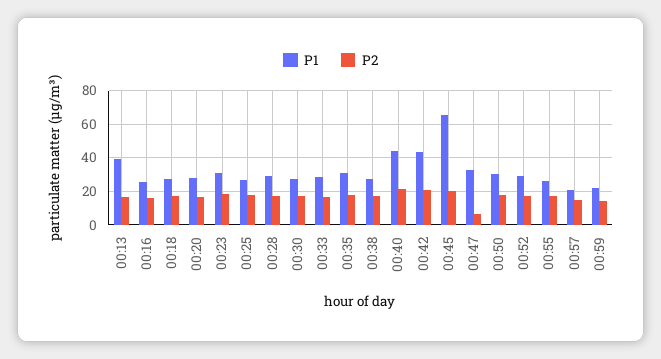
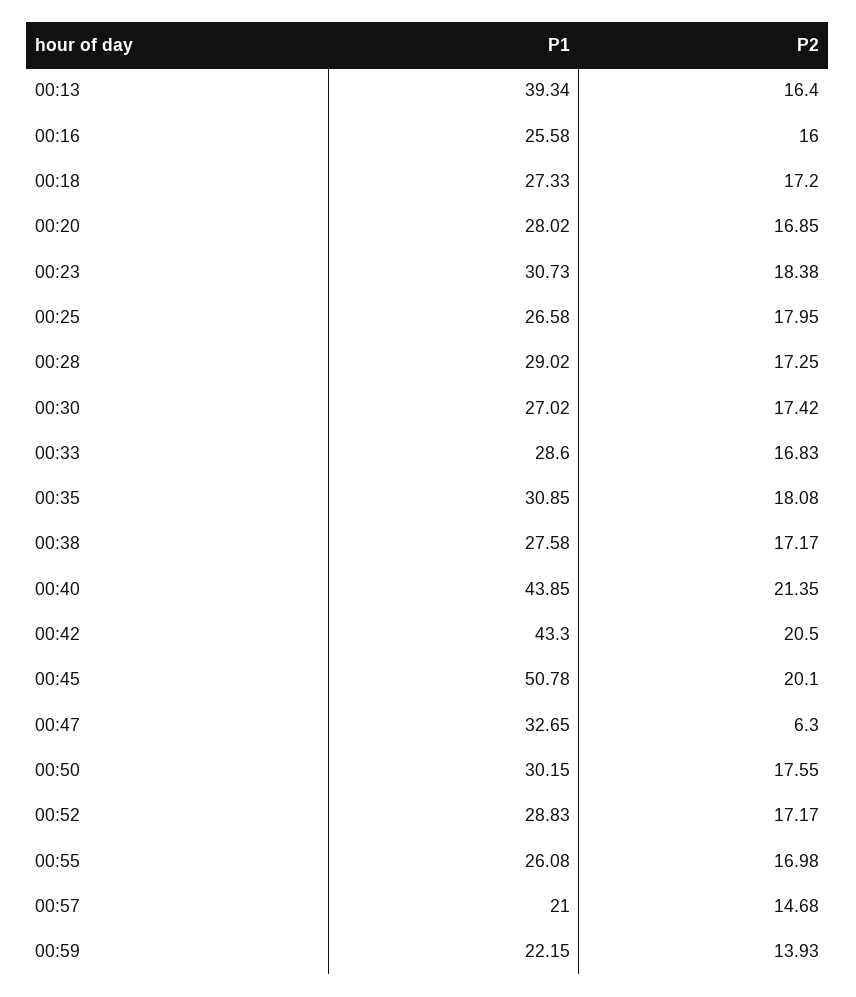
P1, 00:45: 65 -> 50.78

